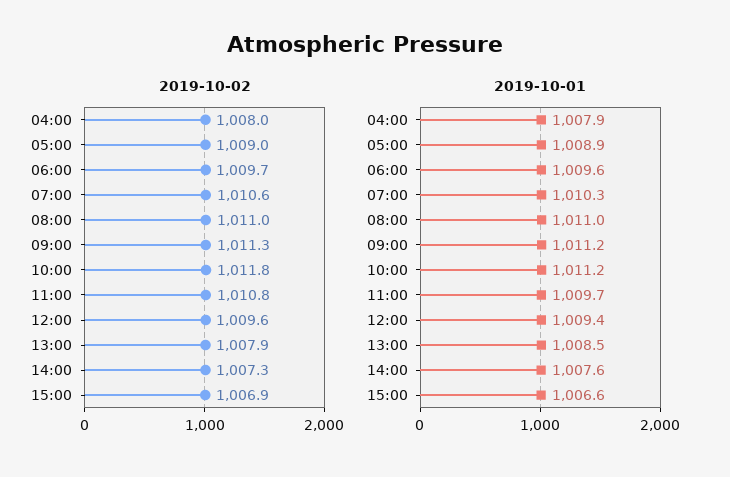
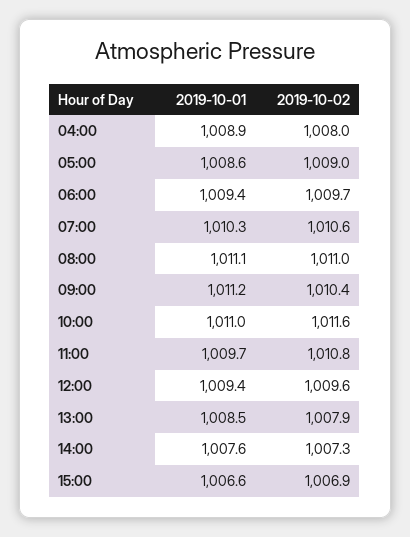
2019-10-02, 09:00: 1011.3 -> 1010.4
2019-10-02, 10:00: 1011.8 -> 1011.6
2019-10-01, 04:00: 1007.9 -> 1008.9
2019-10-01, 05:00: 1008.9 -> 1008.6
2019-10-01, 06:00: 1009.6 -> 1009.4
2019-10-01, 08:00: 1011 -> 1011.1
2019-10-01, 10:00: 1011.2 -> 1011

